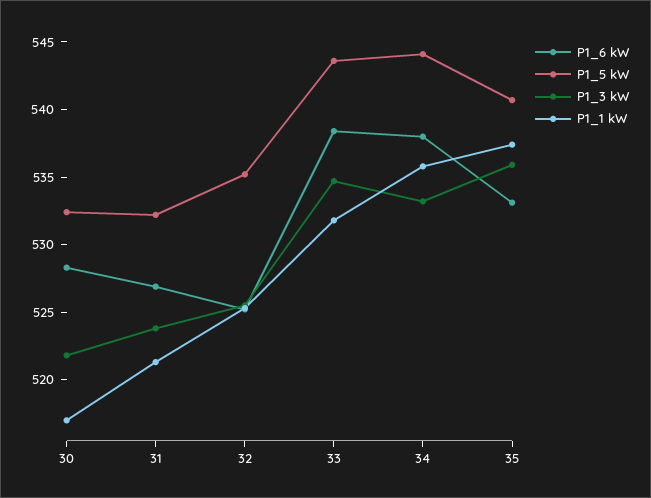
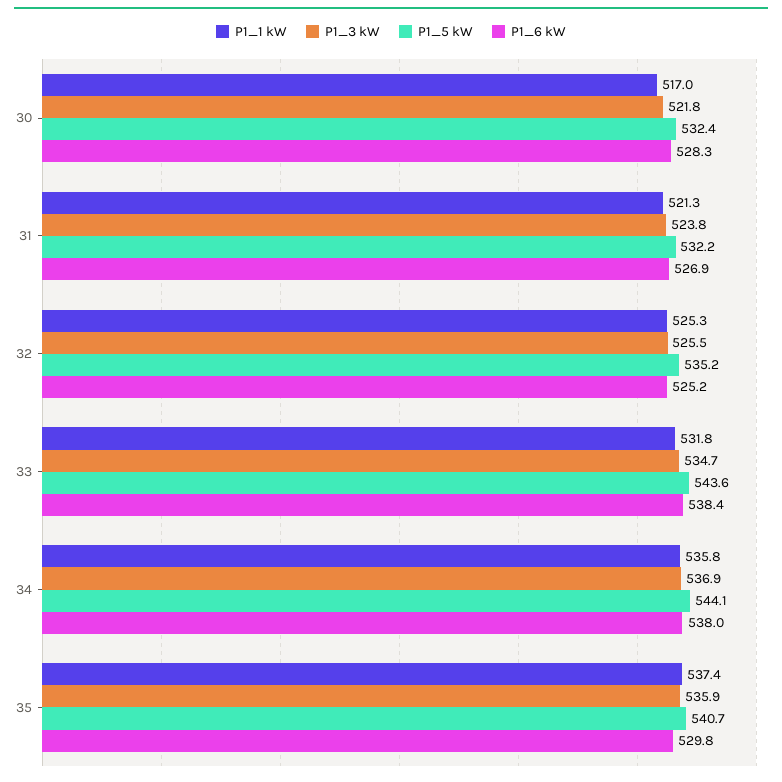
P1_3 kW, 34: 533 -> 536.9
P1_6 kW, 35: 533 -> 529.8

